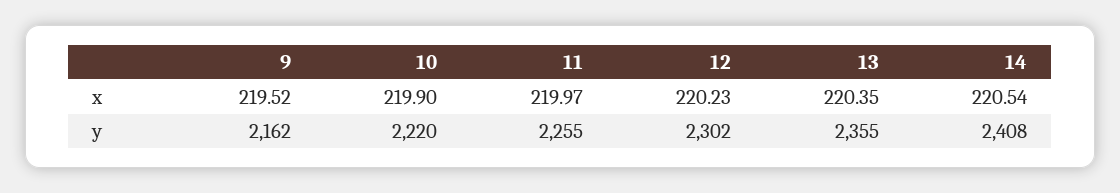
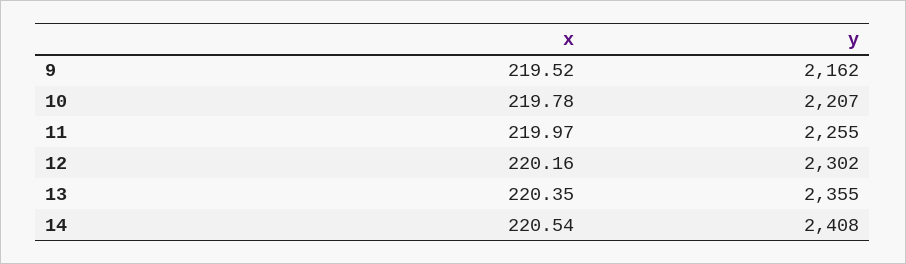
10, x: 219.9 -> 219.78
12, x: 220.23 -> 220.16
10, y: 2220 -> 2207

